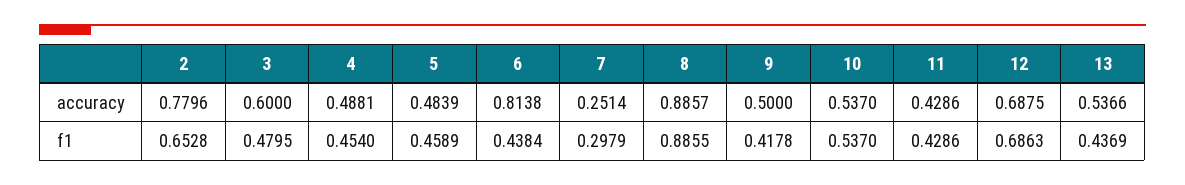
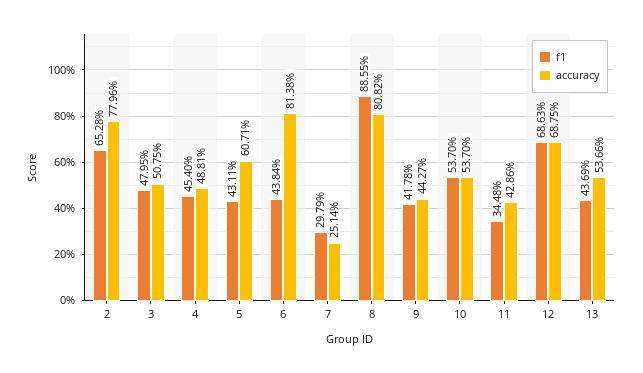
accuracy, 3: 0.6 -> 0.5075
accuracy, 5: 0.4839 -> 0.6071
accuracy, 8: 0.8857 -> 0.8082
accuracy, 9: 0.5 -> 0.4427
f1, 5: 0.4589 -> 0.4311
f1, 11: 0.4286 -> 0.3448

